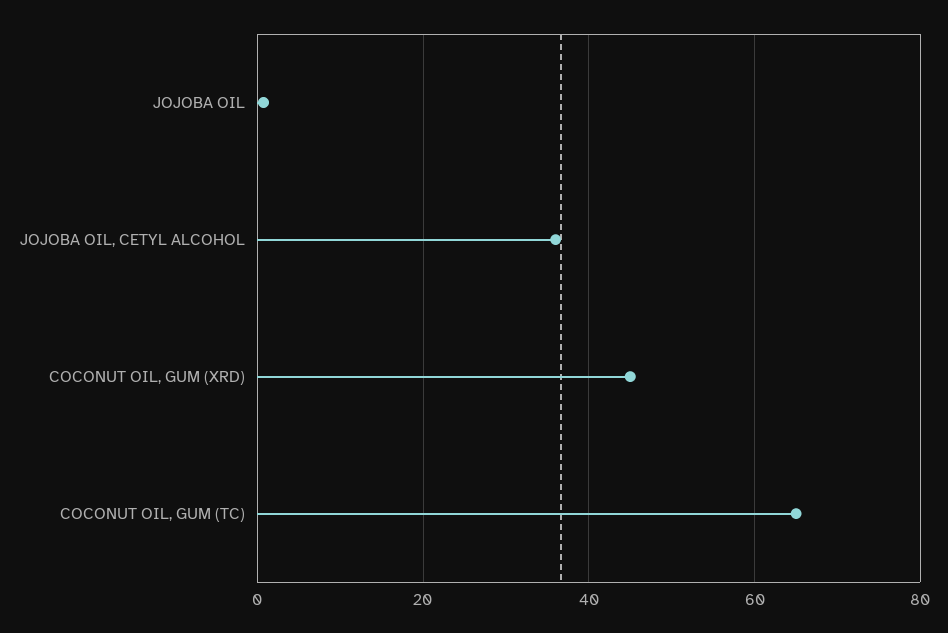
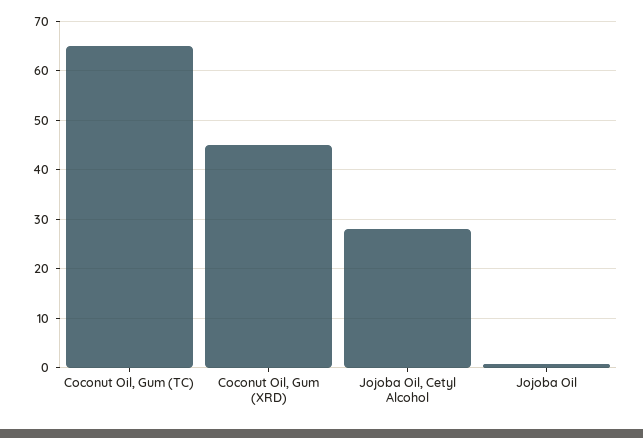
JOJOBA OIL, CETYL ALCOHOL: 36 -> 28

